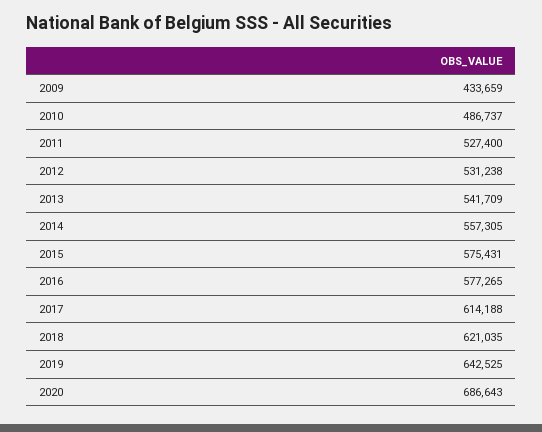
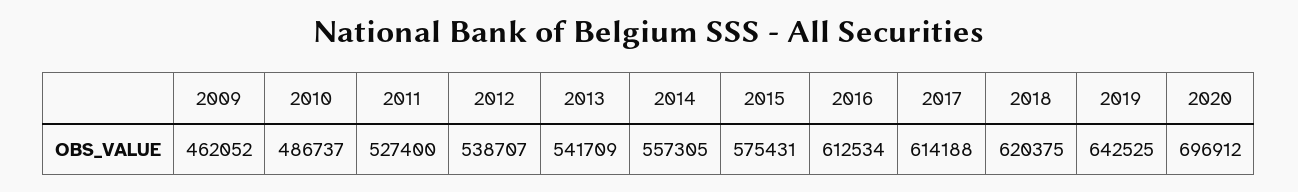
2009: 433659 -> 462052
2012: 531238 -> 538707
2016: 577265 -> 612534
2018: 621035 -> 620375
2020: 686643 -> 696912

